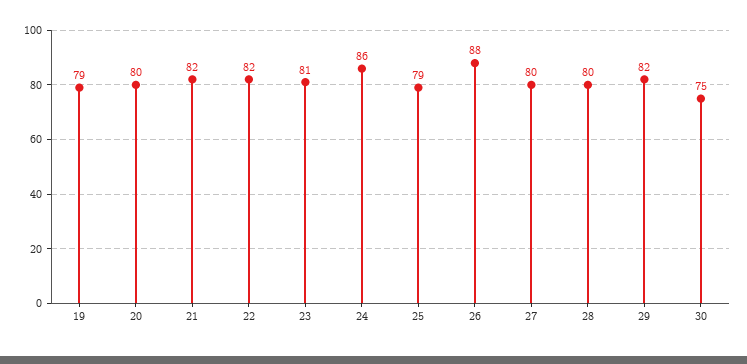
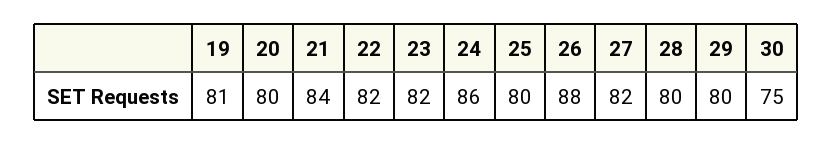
19: 79 -> 81
21: 82 -> 84
23: 81 -> 82
25: 79 -> 80
27: 80 -> 82
29: 82 -> 80

